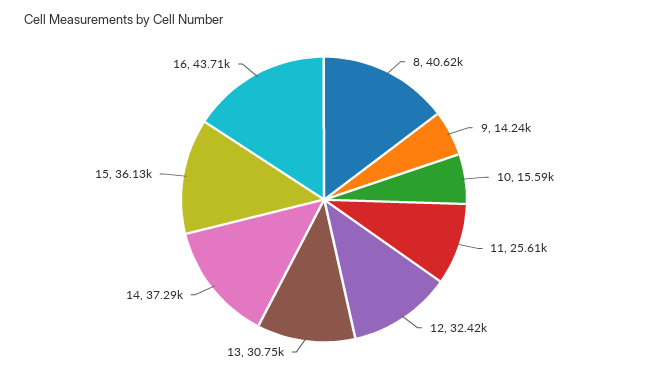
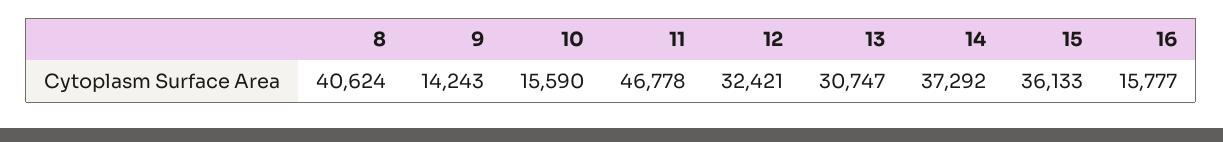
11: 25610 -> 46778
16: 43710 -> 15777

